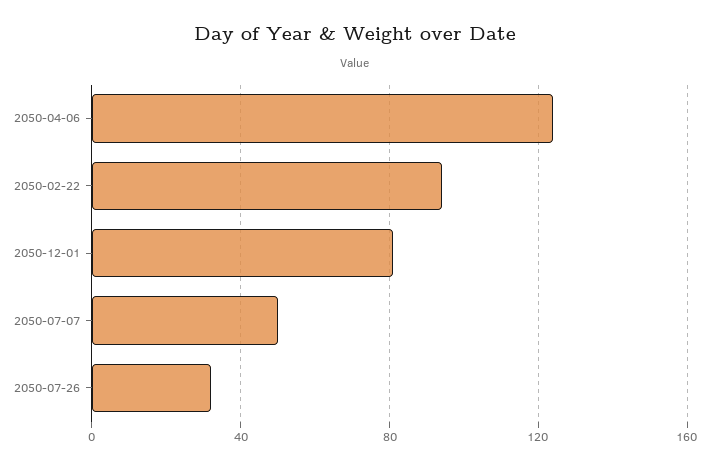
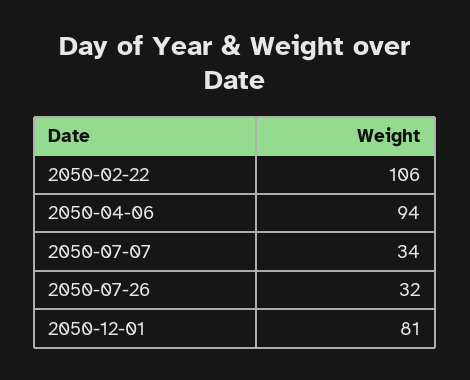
2050-04-06: 125 -> 94
2050-02-22: 95 -> 106
2050-07-07: 50 -> 34

